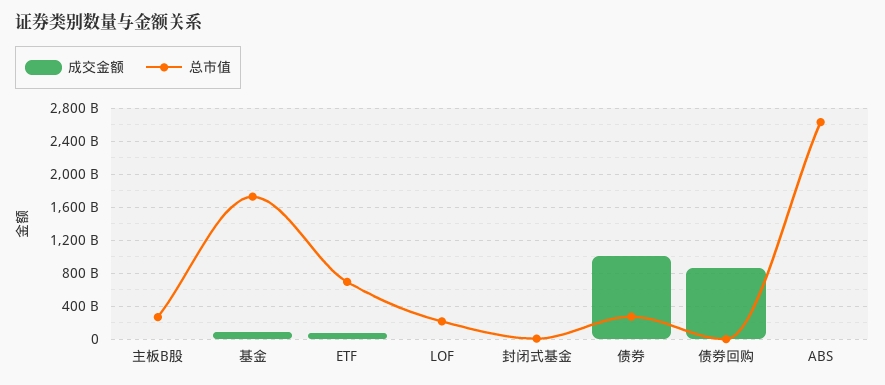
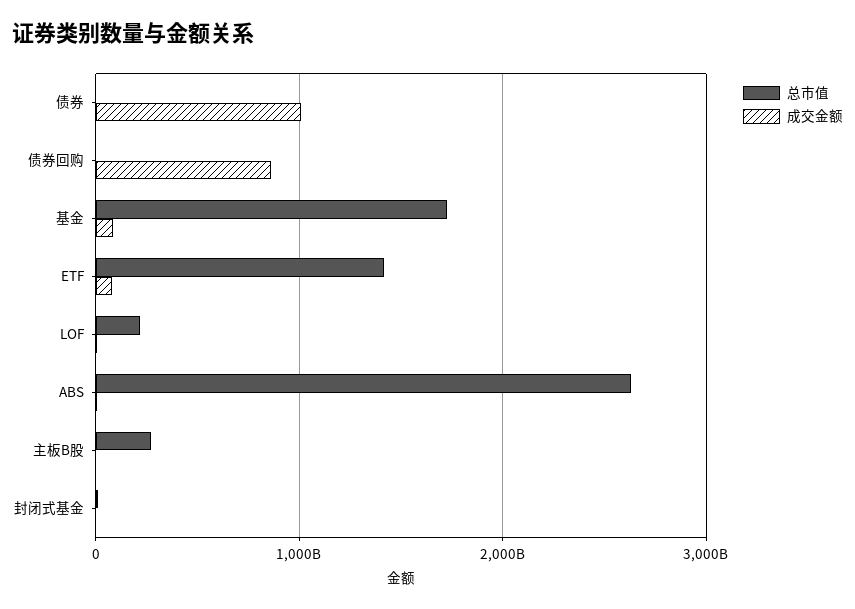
总市值, ETF: 700000000000 -> 1400000000000
总市值, 债券: 300000000000 -> 0

